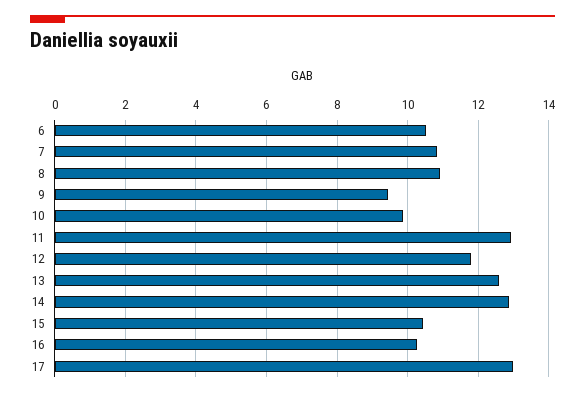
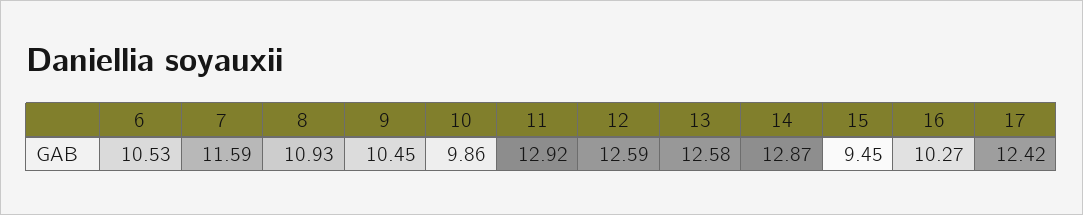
7: 10.8 -> 11.59
9: 9.4 -> 10.45
12: 11.8 -> 12.59
15: 10.4 -> 9.45
17: 13 -> 12.42

